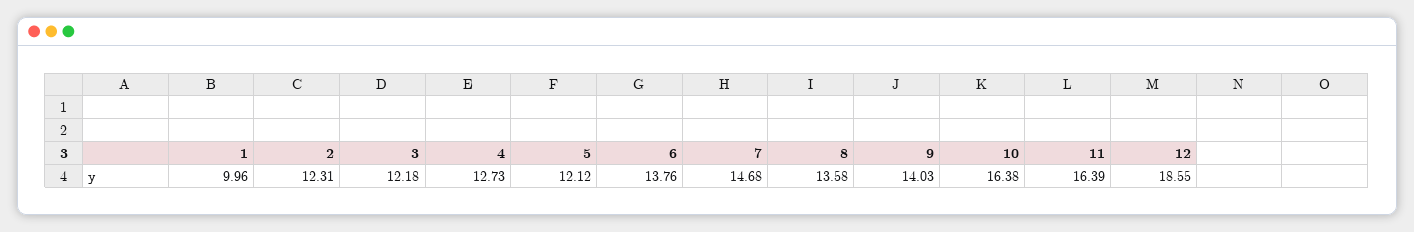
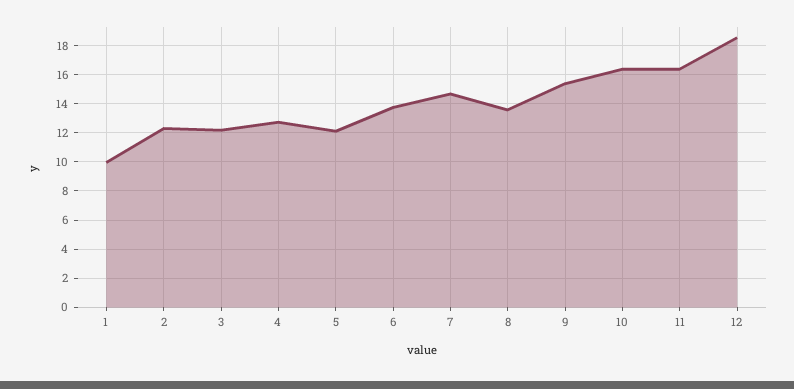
9: 14.03 -> 15.5

